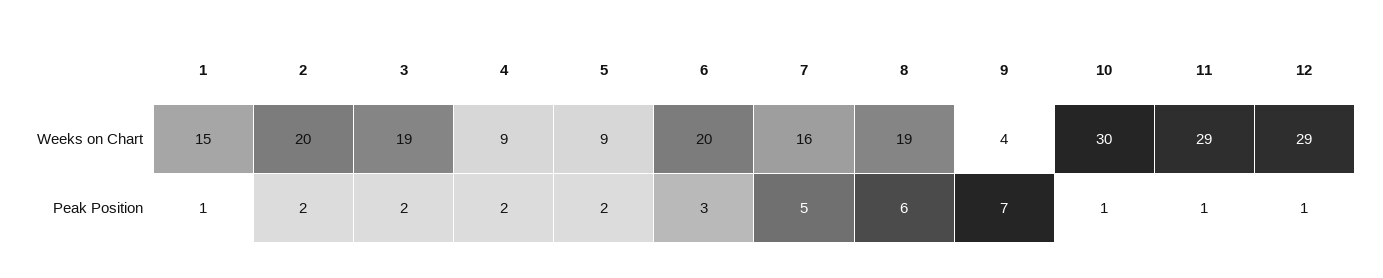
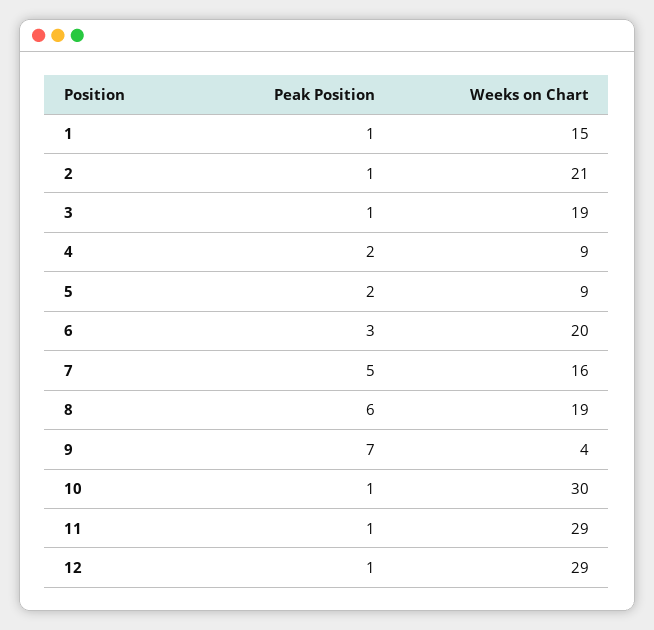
2, Weeks on Chart: 20 -> 21
2, Peak Position: 2 -> 1
3, Peak Position: 2 -> 1

